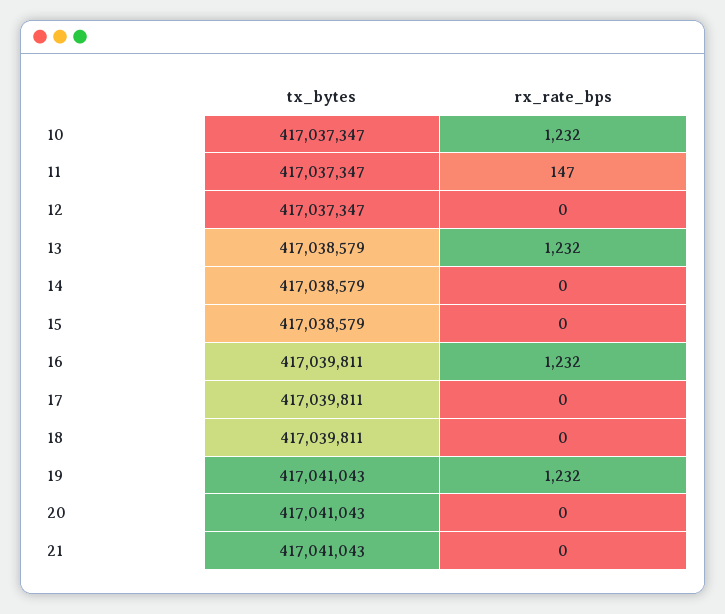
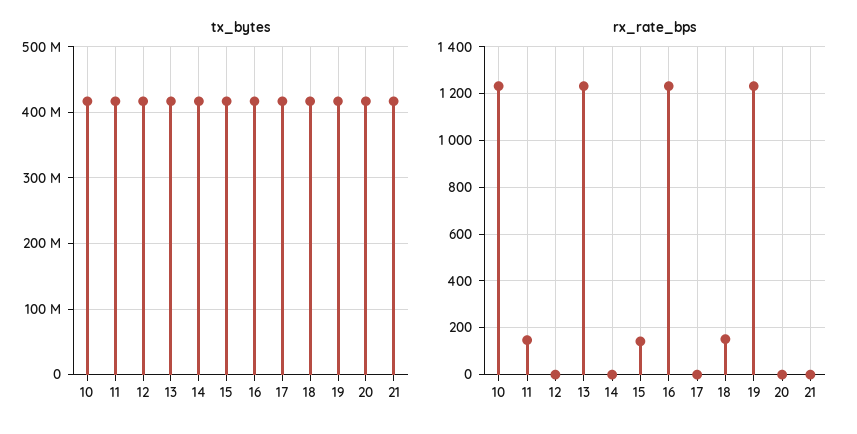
rx_rate_bps, 15: 0 -> 150
rx_rate_bps, 18: 0 -> 150

